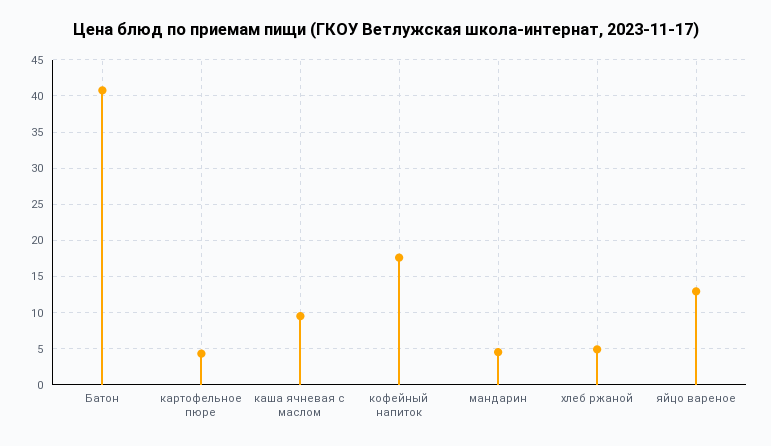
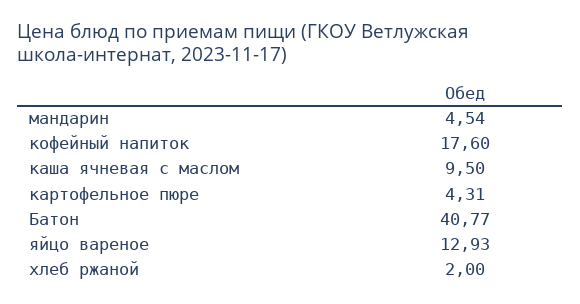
хлеб ржаной: 5 -> 2

